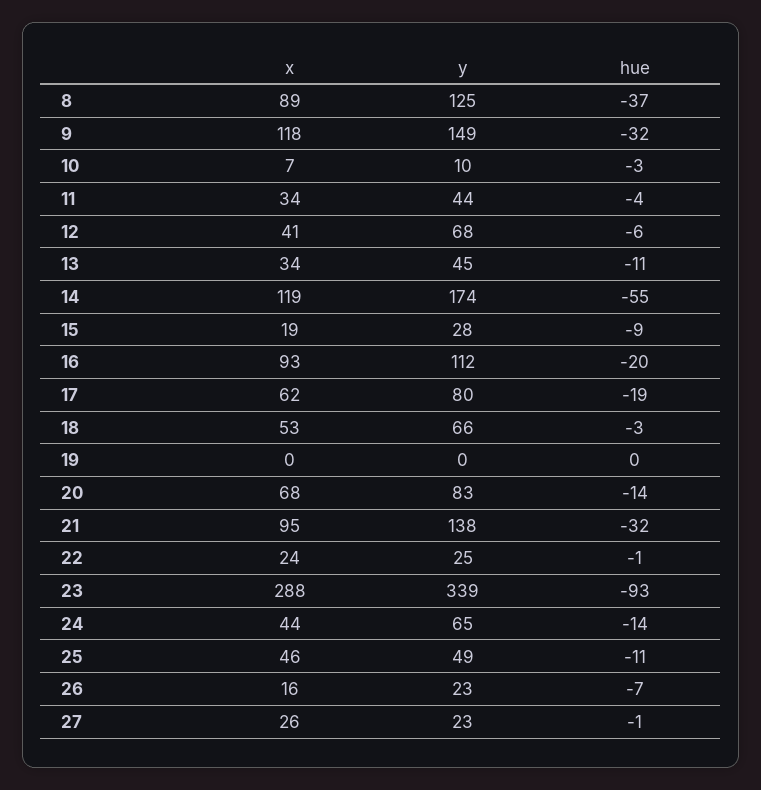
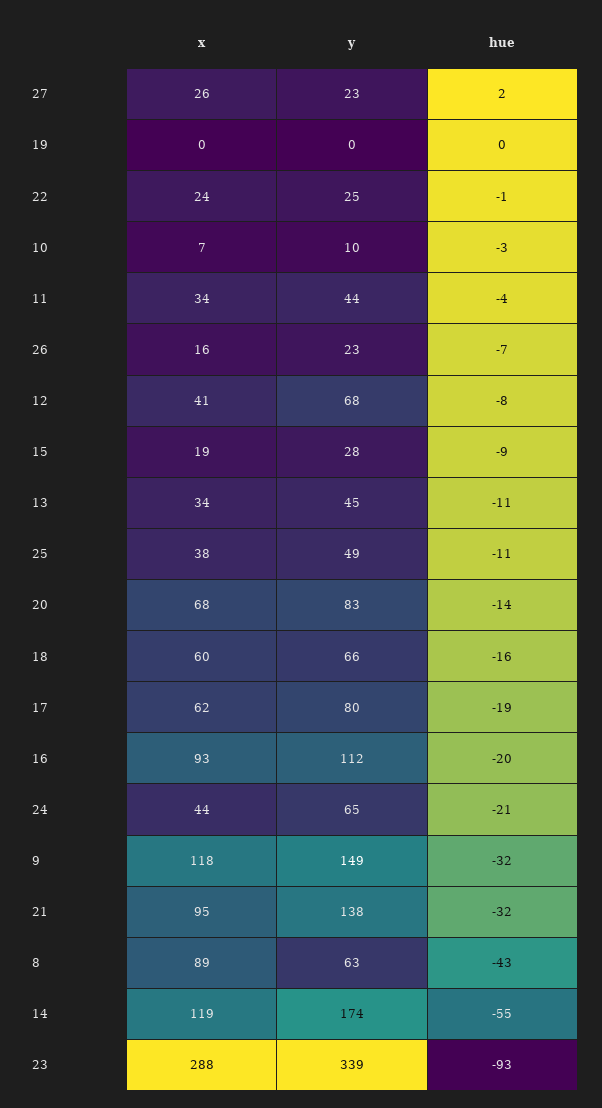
y, 8: 125 -> 63
hue, 8: -37 -> -43
hue, 12: -6 -> -8
x, 18: 53 -> 60
hue, 18: -3 -> -16
hue, 24: -14 -> -21
x, 25: 46 -> 38
hue, 27: -1 -> 2

